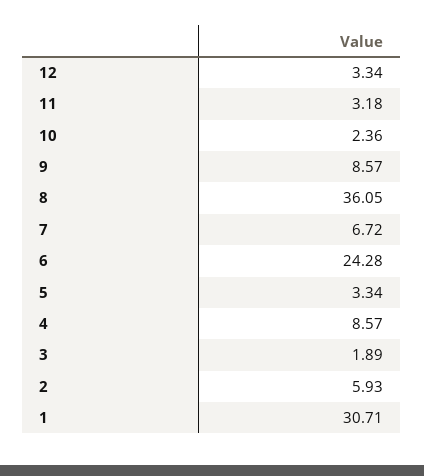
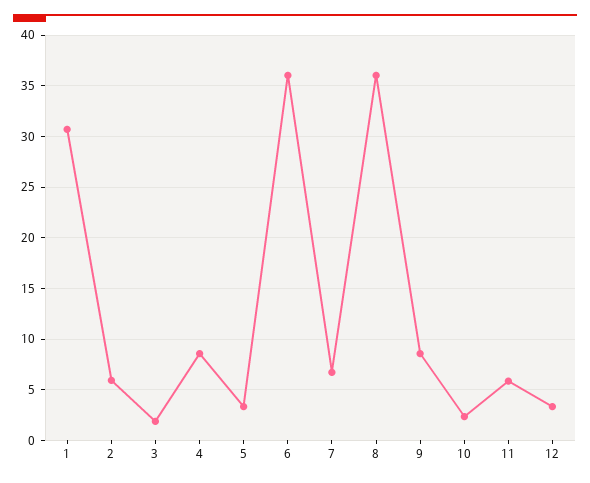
11: 3.18 -> 6
6: 24.28 -> 36

